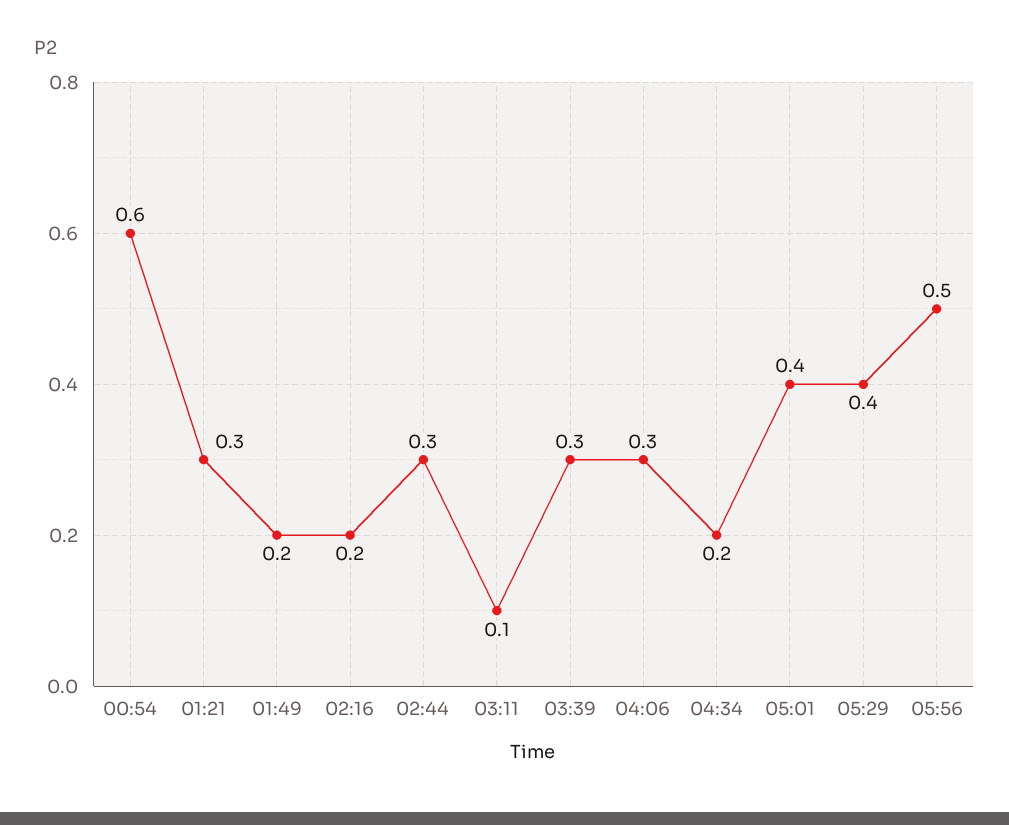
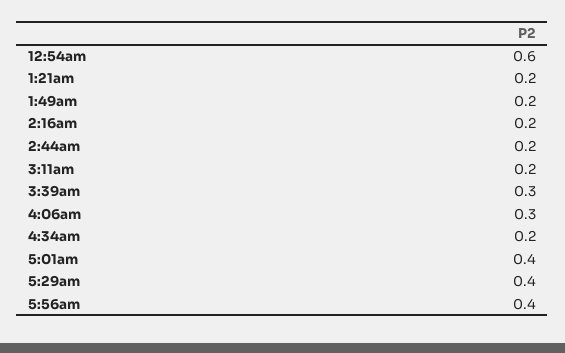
01:21: 0.3 -> 0.2
02:44: 0.3 -> 0.2
03:11: 0.1 -> 0.2
05:56: 0.5 -> 0.4

